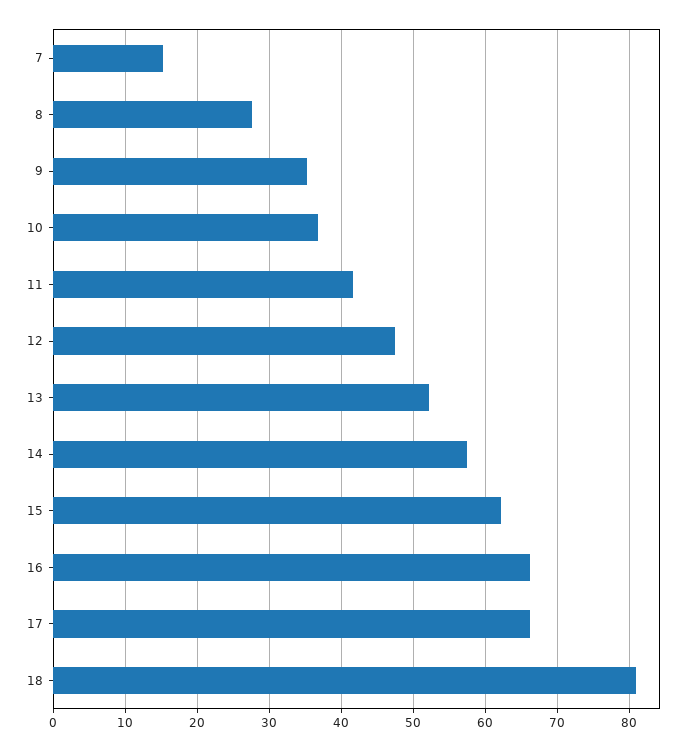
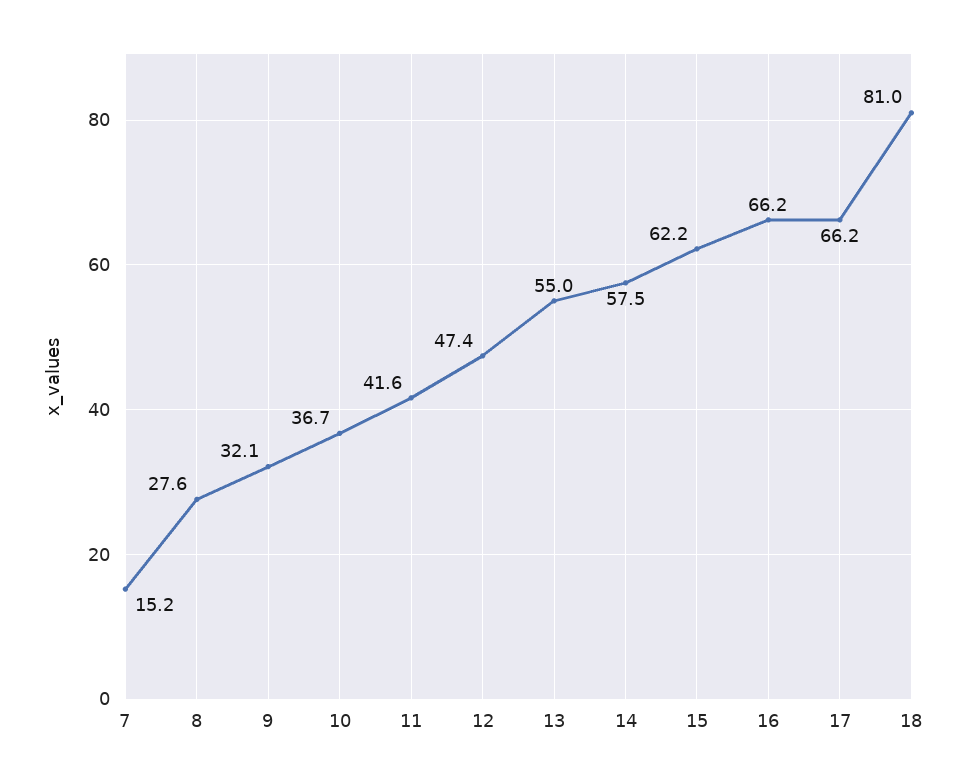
9: 35 -> 32.1
13: 52 -> 55

